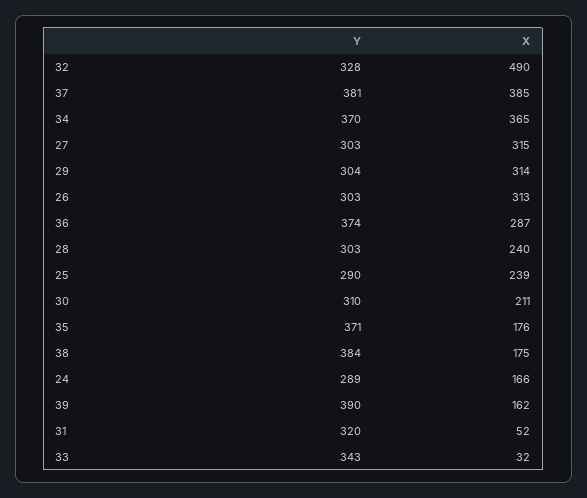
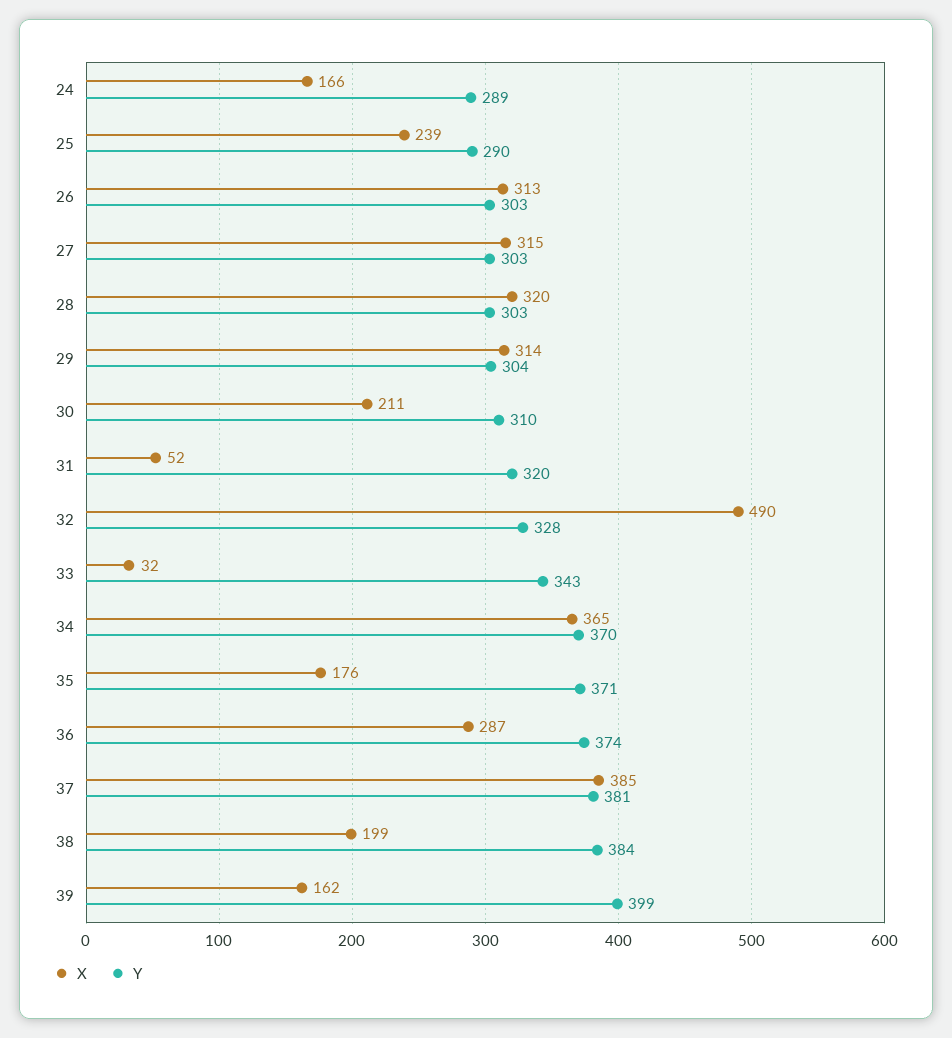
X, 28: 240 -> 320
X, 38: 175 -> 199
Y, 39: 390 -> 399

